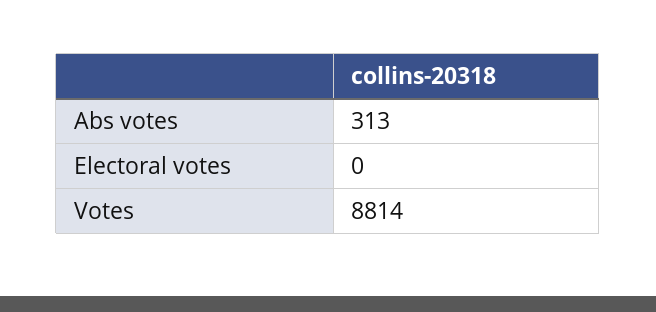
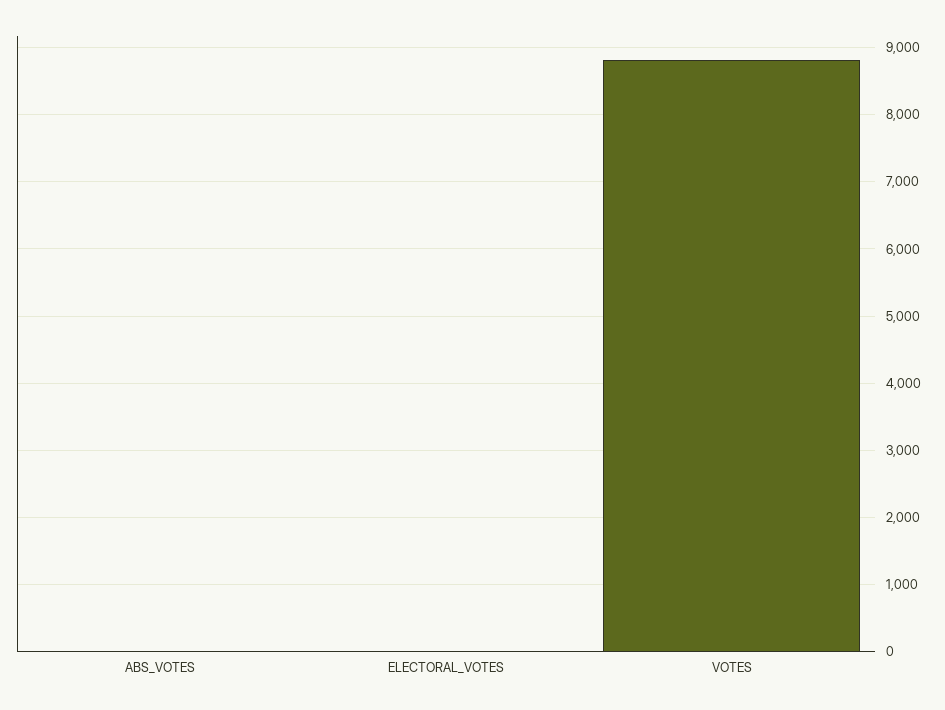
Abs votes: 313 -> 0

